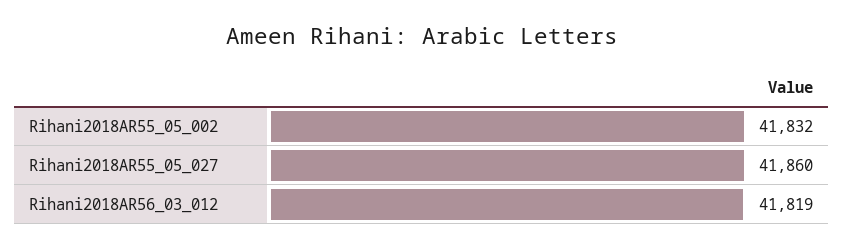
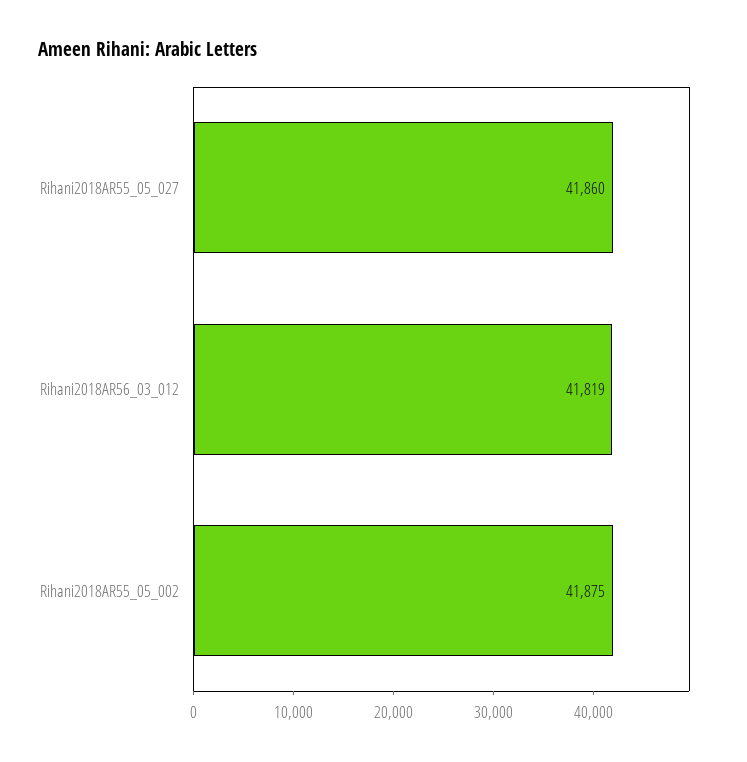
Rihani2018AR55_05_002: 41832 -> 41875

